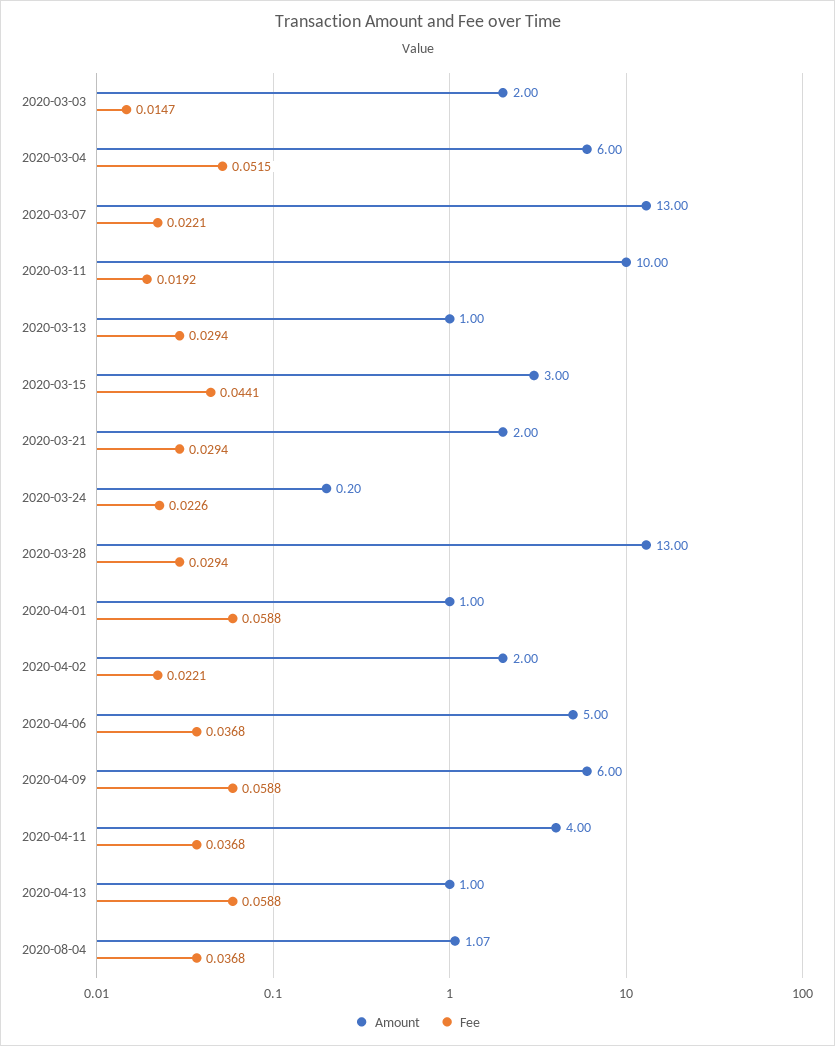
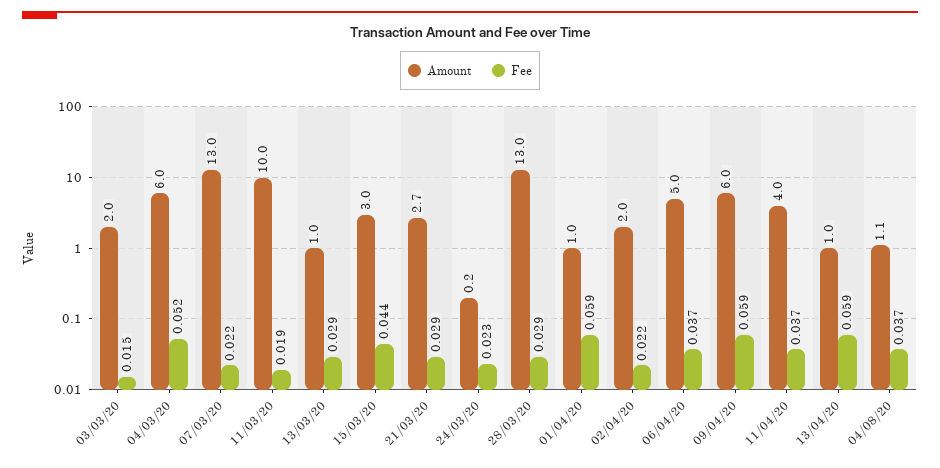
Amount, 2020-03-21: 2 -> 2.7

